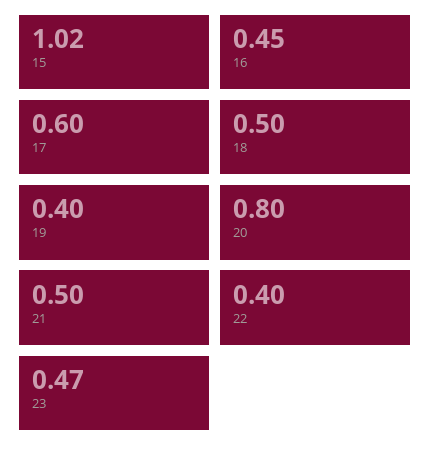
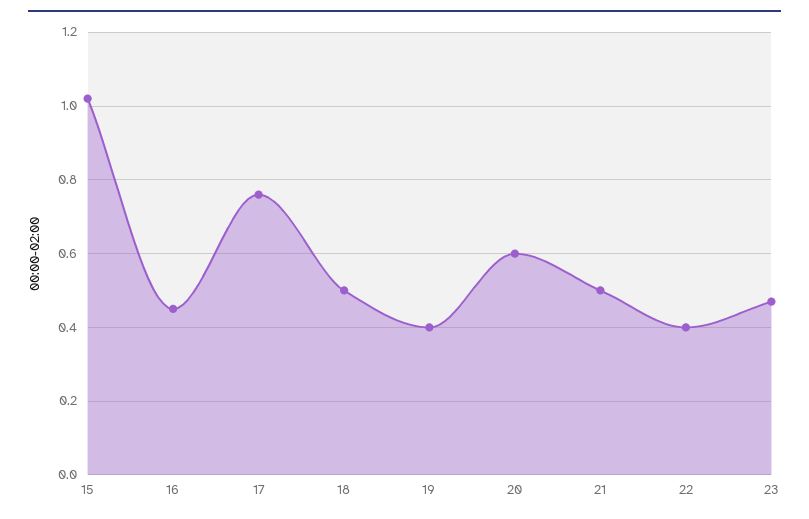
17: 0.6 -> 0.75
20: 0.8 -> 0.6

